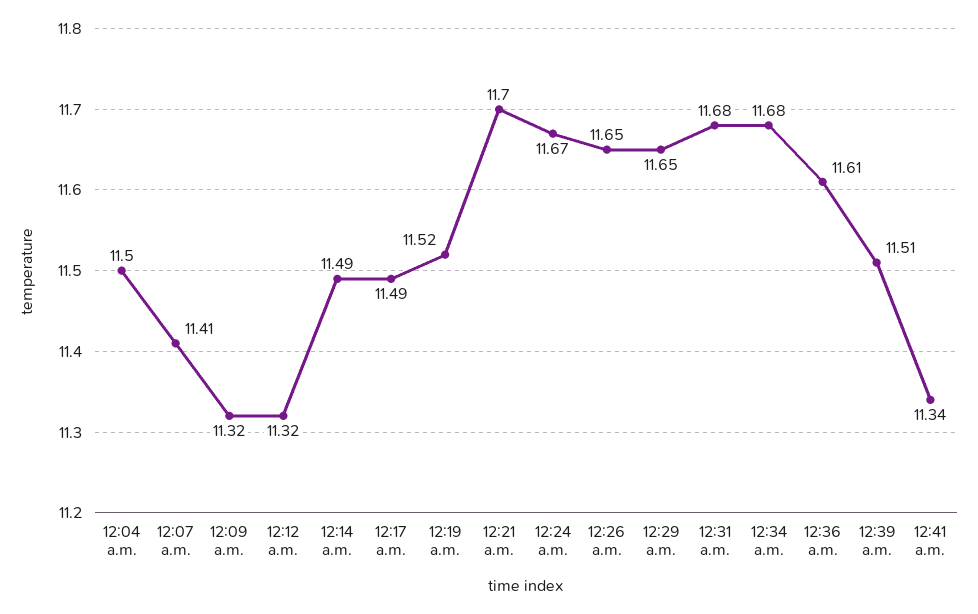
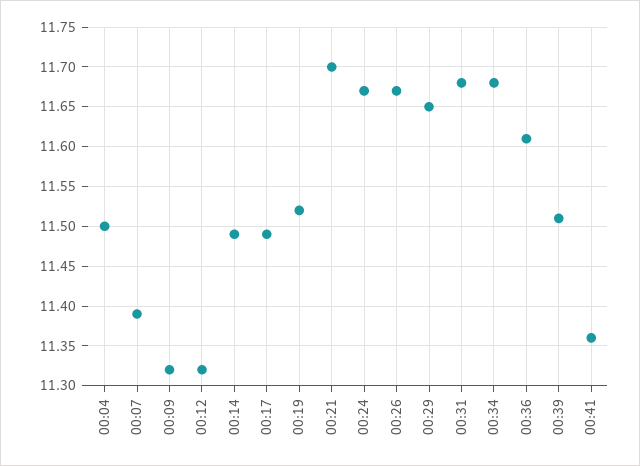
12:07 a.m.: 11.41 -> 11.39
12:26 a.m.: 11.65 -> 11.67
12:41 a.m.: 11.34 -> 11.36

